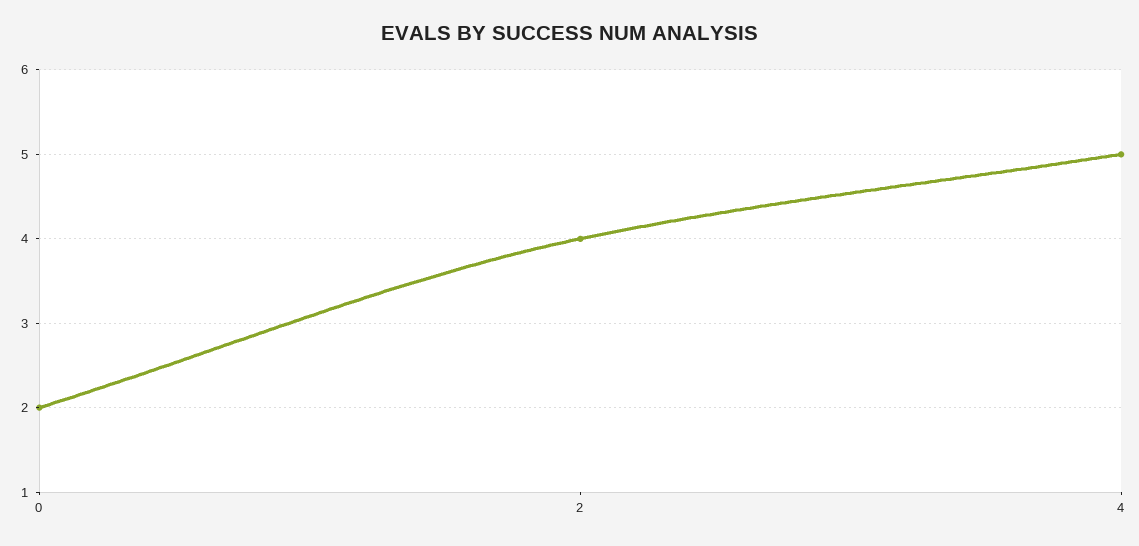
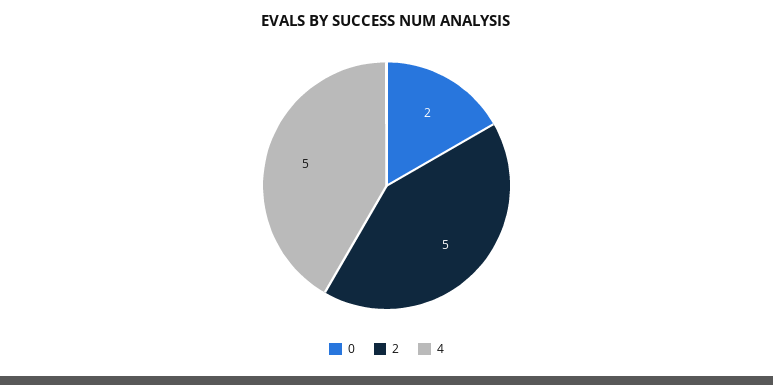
2: 4 -> 5

